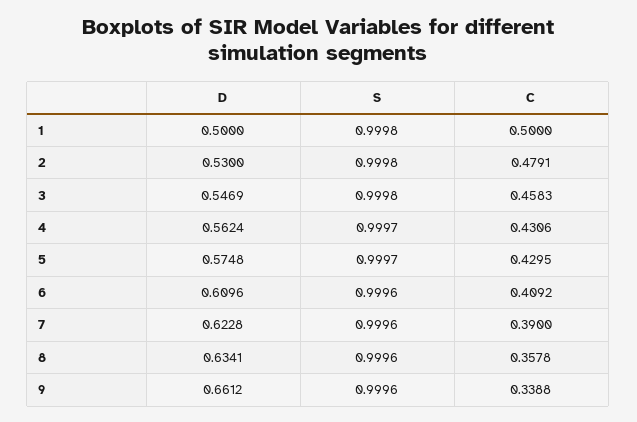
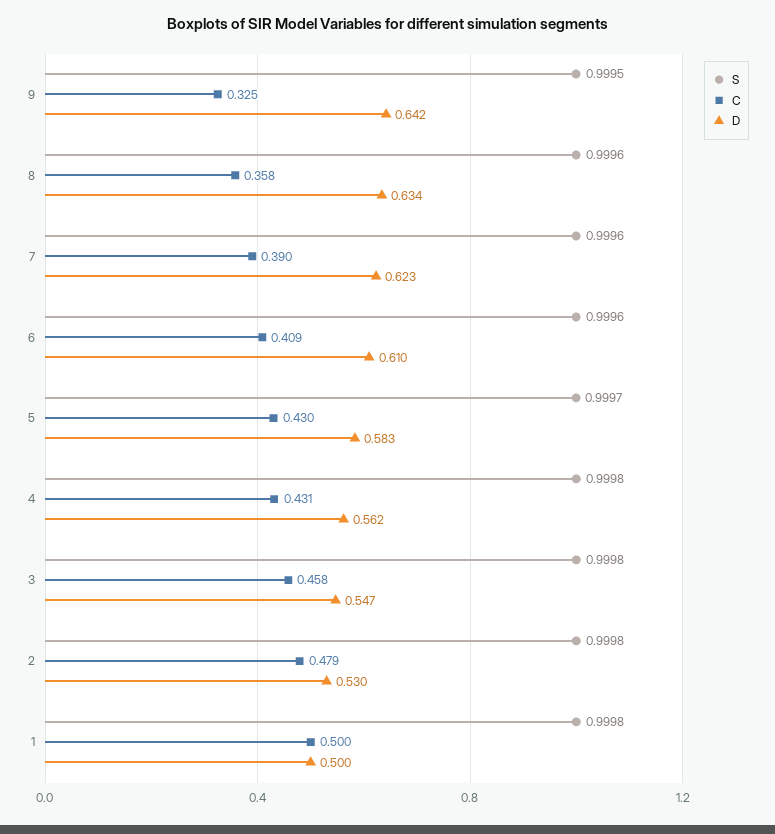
S, 4: 0.9997 -> 0.9998
D, 5: 0.5748 -> 0.583
D, 9: 0.6612 -> 0.642
S, 9: 0.9996 -> 0.9995
C, 9: 0.3388 -> 0.325

